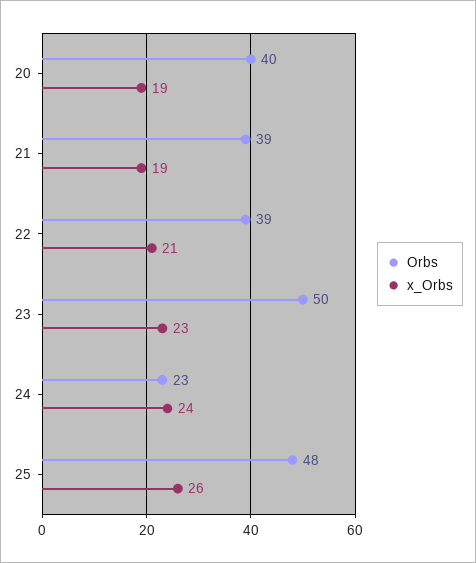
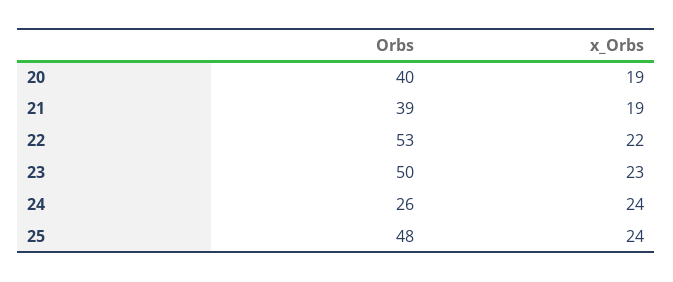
Orbs, 22: 39 -> 53
x_Orbs, 22: 21 -> 22
Orbs, 24: 23 -> 26
x_Orbs, 25: 26 -> 24

